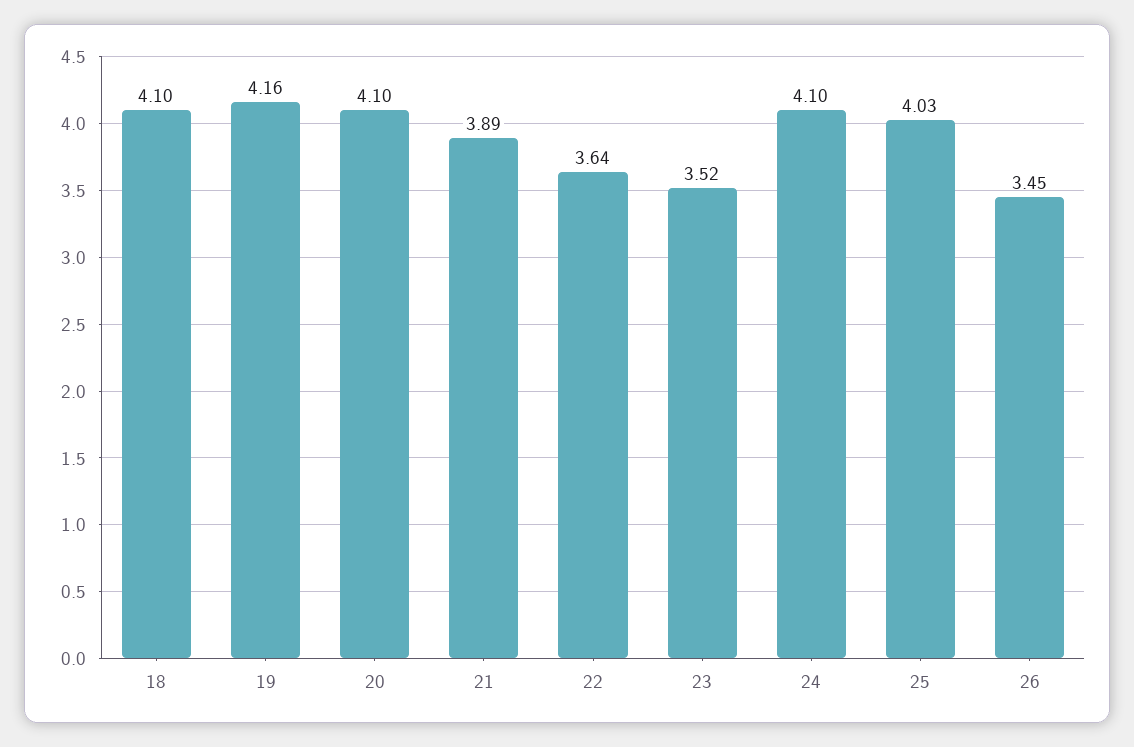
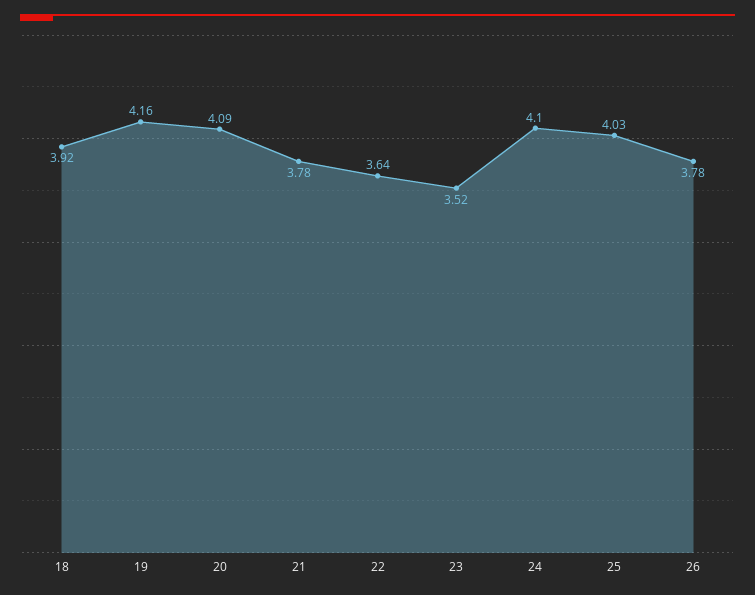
18: 4.1 -> 3.92
20: 4.1 -> 4.09
21: 3.89 -> 3.78
26: 3.45 -> 3.78

